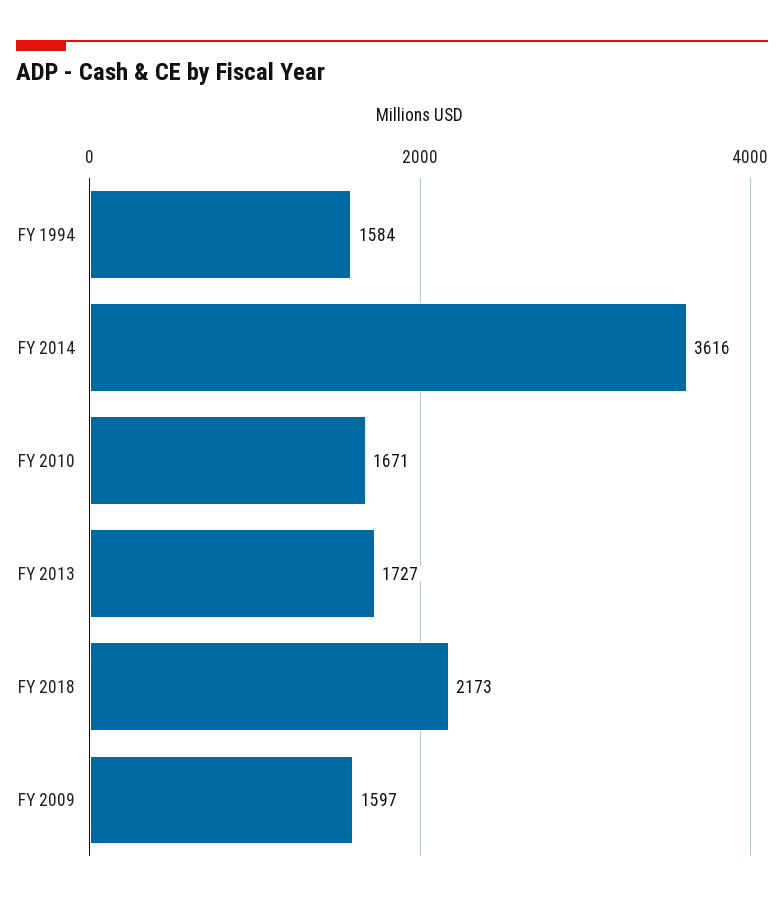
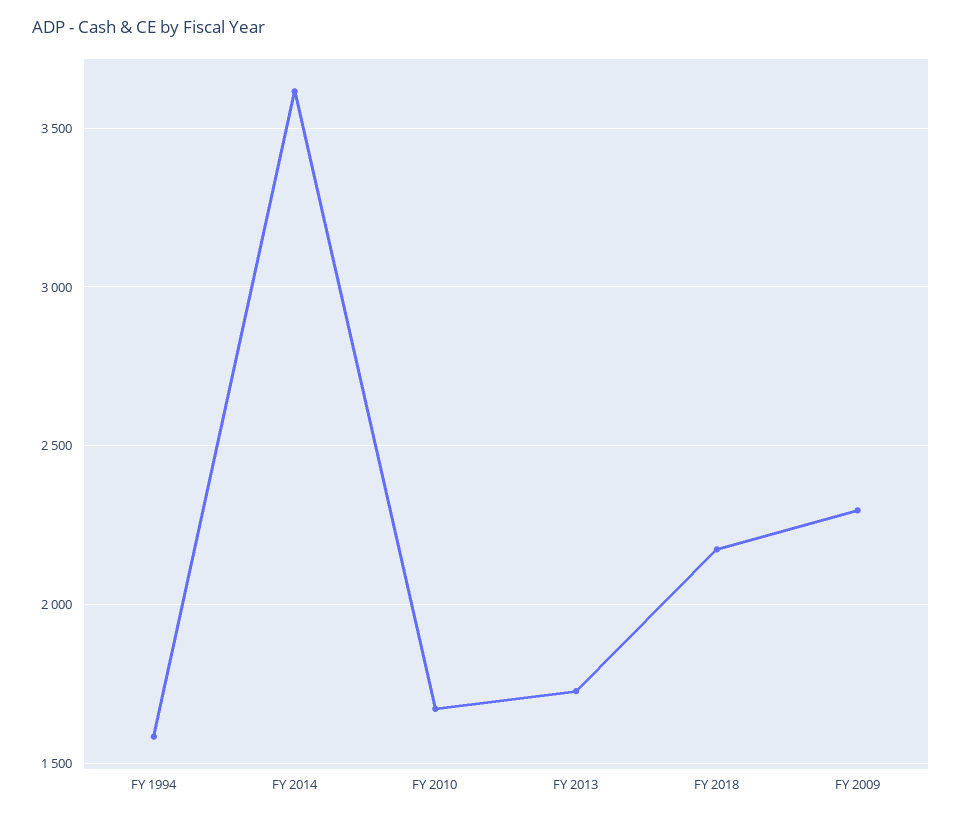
FY 2009: 1597 -> 2300

